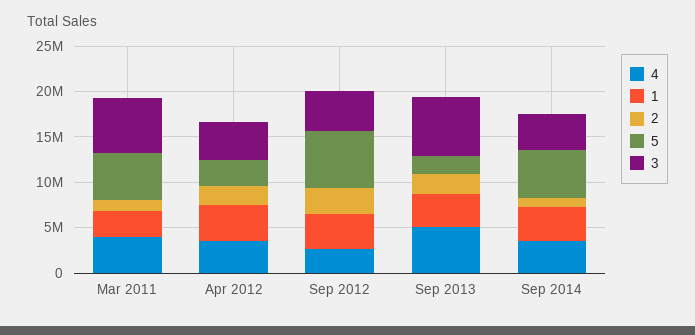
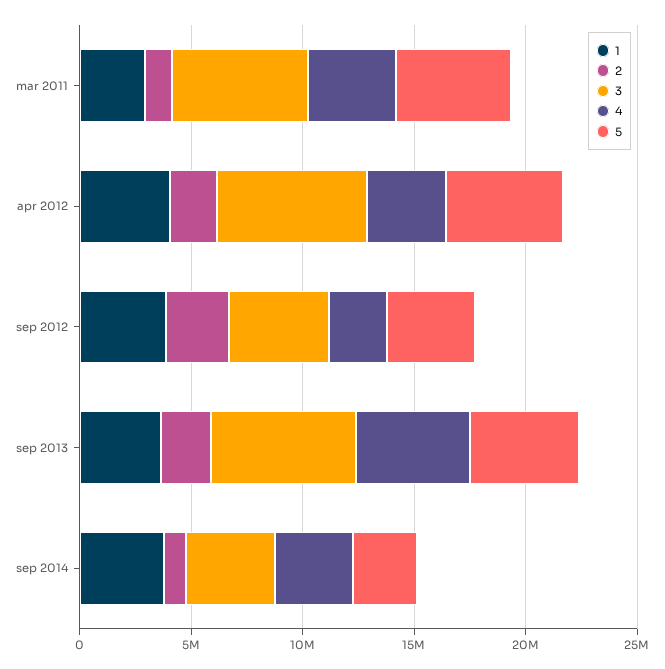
5, Apr 2012: 3000000 -> 5000000
3, Apr 2012: 4000000 -> 7000000
5, Sep 2012: 6000000 -> 4000000
5, Sep 2013: 2000000 -> 5000000
5, Sep 2014: 5000000 -> 3000000

